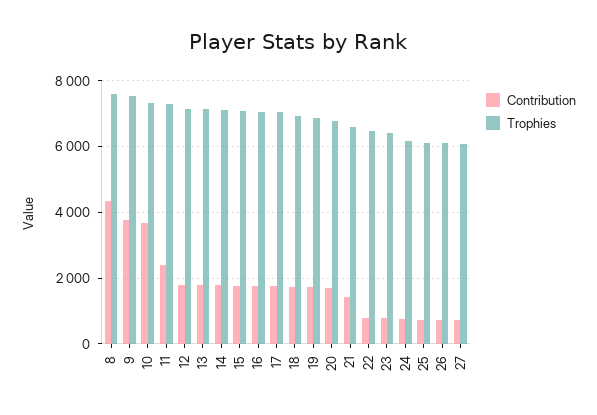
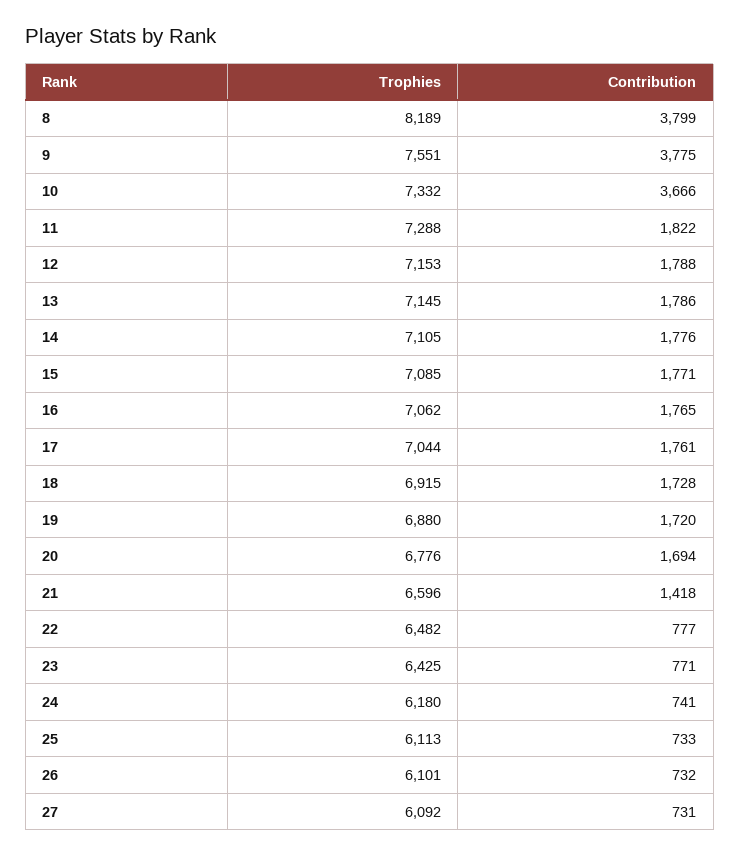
Contribution, 8: 4400 -> 3799
Trophies, 8: 7600 -> 8189
Contribution, 11: 2400 -> 1822

